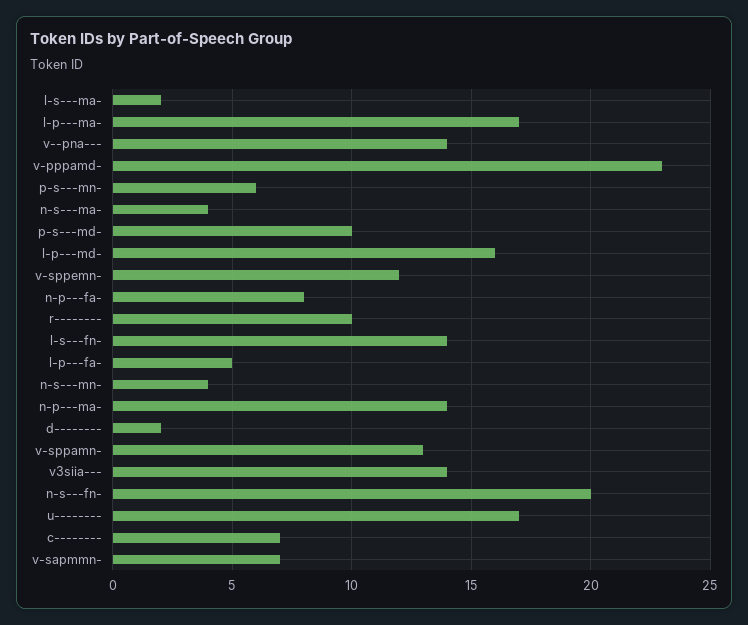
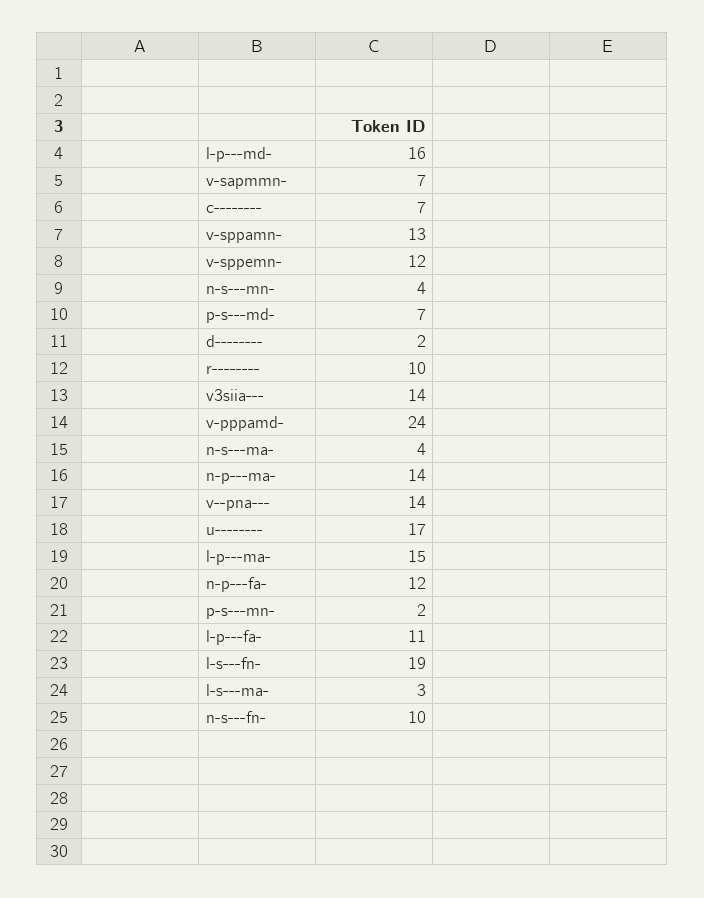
l-s---ma-: 2 -> 3
l-p---ma-: 17 -> 15
v-pppamd-: 23 -> 24
p-s---mn-: 6 -> 2
p-s---md-: 10 -> 7
n-p---fa-: 8 -> 12
l-s---fn-: 14 -> 19
l-p---fa-: 5 -> 11
n-s---fn-: 20 -> 10

